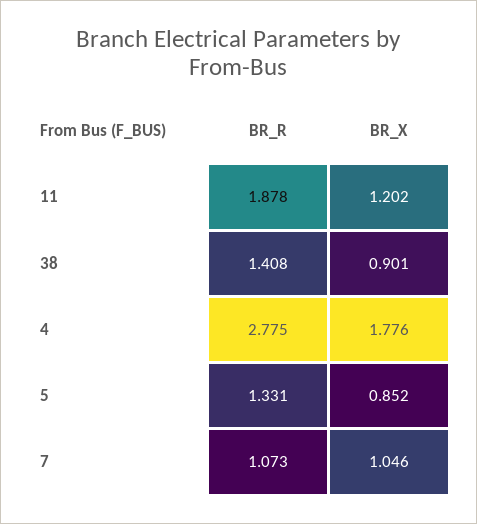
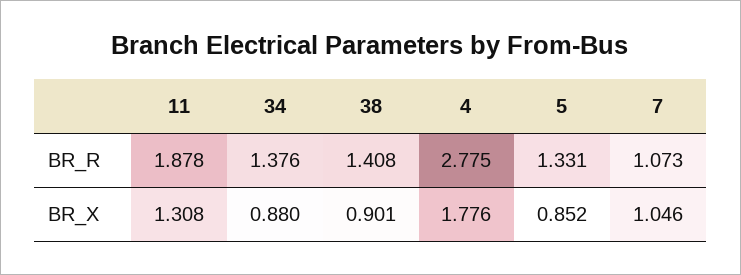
BR_X, 11: 1.202 -> 1.308
BR_R, 34: none -> 1.376
BR_X, 34: none -> 0.88

